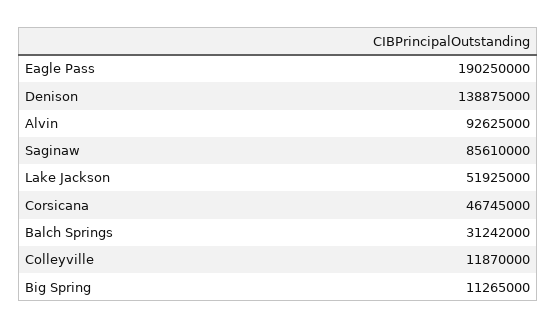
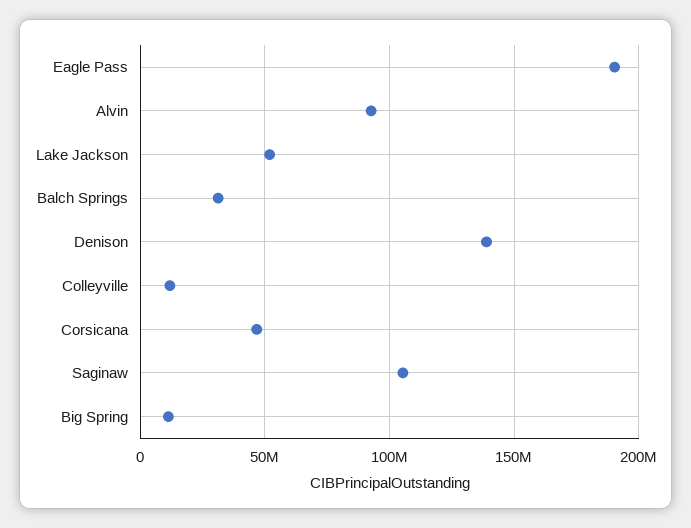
Saginaw: 85610000 -> 105000000

